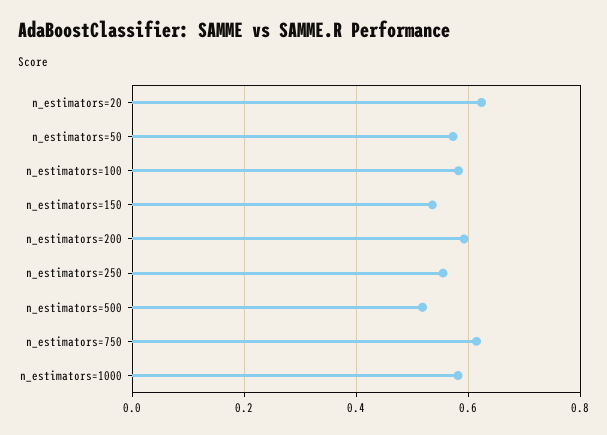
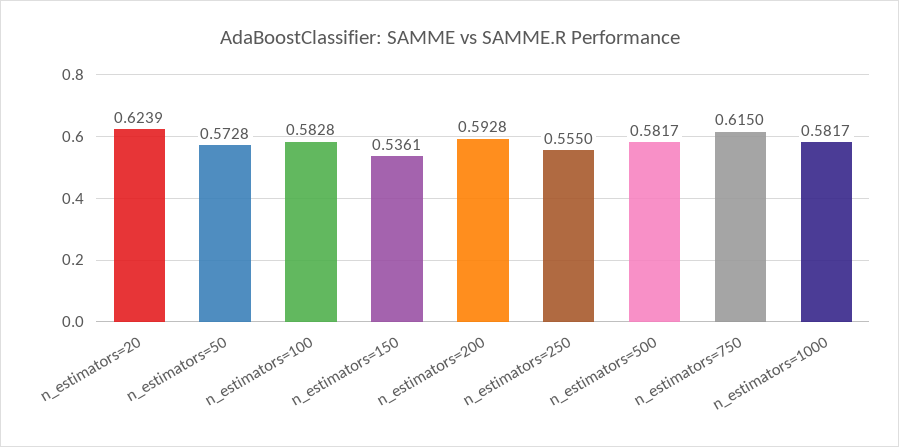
n_estimators=500: 0.52 -> 0.5817

